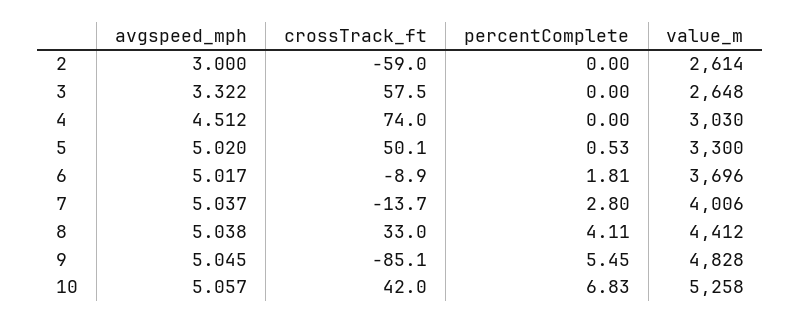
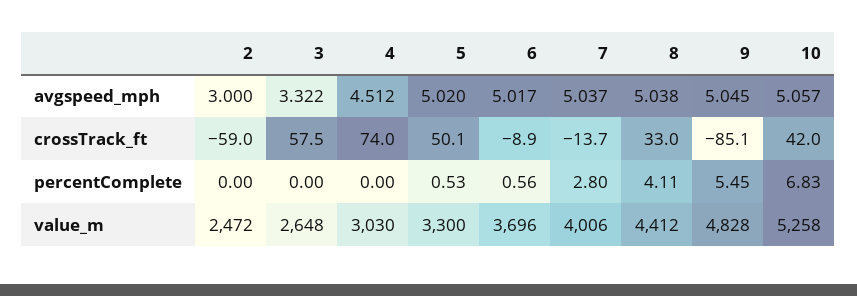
value_m, 2: 2614 -> 2472
percentComplete, 6: 1.81 -> 0.56

